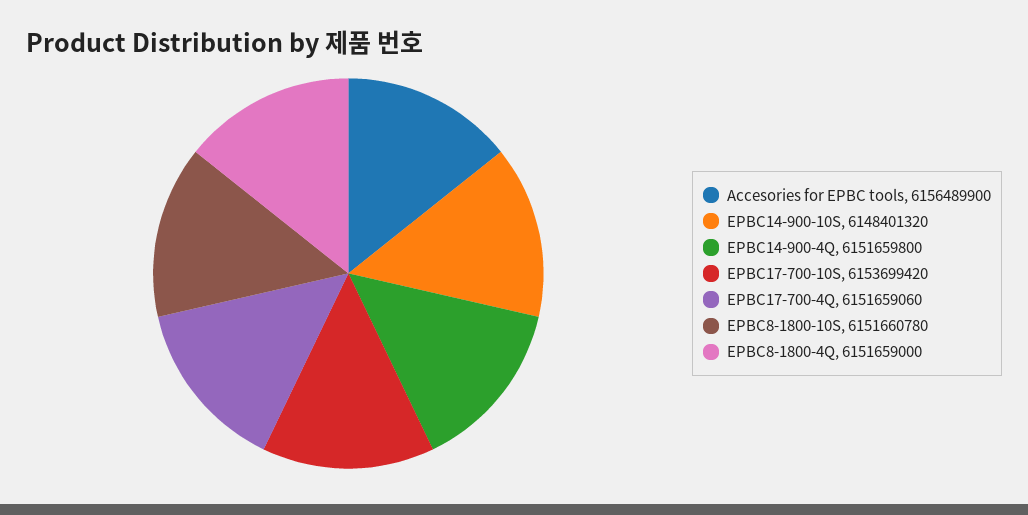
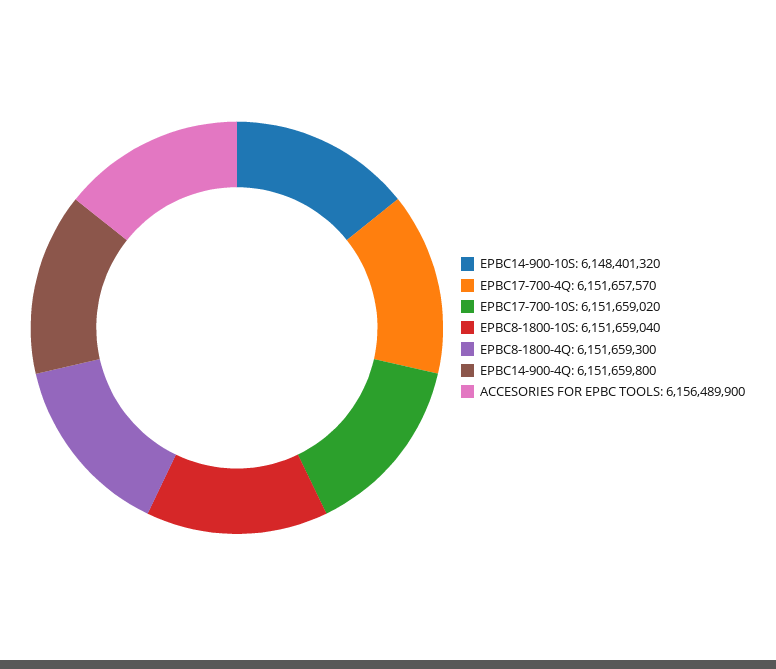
EPBC17-700-10S: 6153699420 -> 6151659020
EPBC17-700-4Q: 6151659060 -> 6151657570
EPBC8-1800-10S: 6151660780 -> 6151659040
EPBC8-1800-4Q: 6151659000 -> 6151659300

